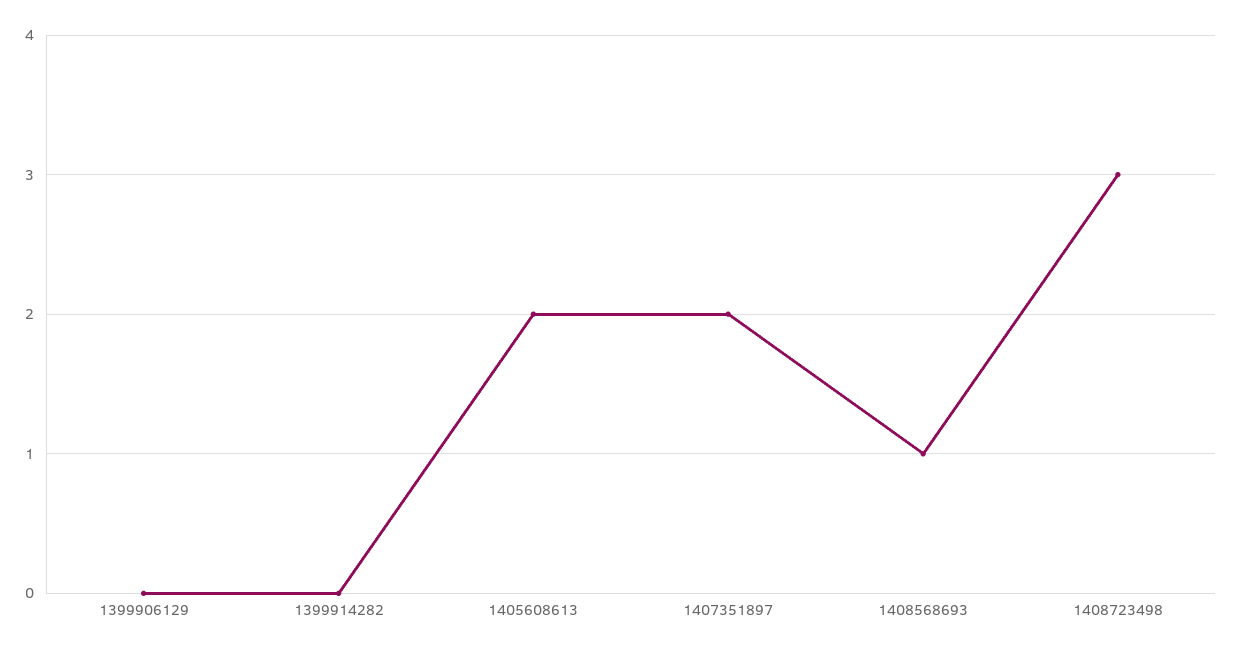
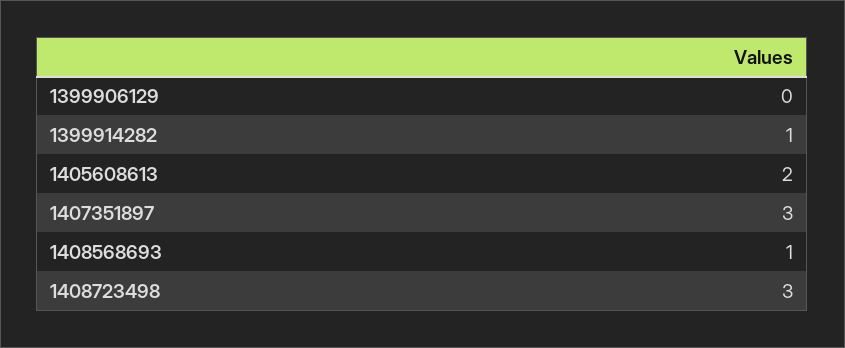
1399914282: 0 -> 1
1407351897: 2 -> 3

